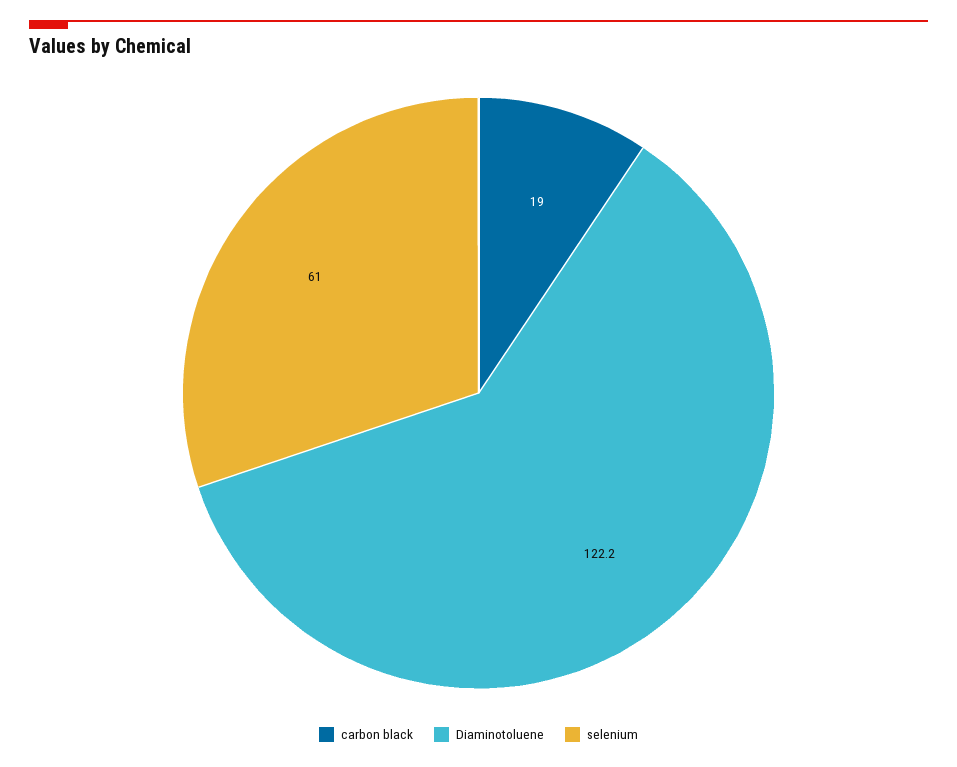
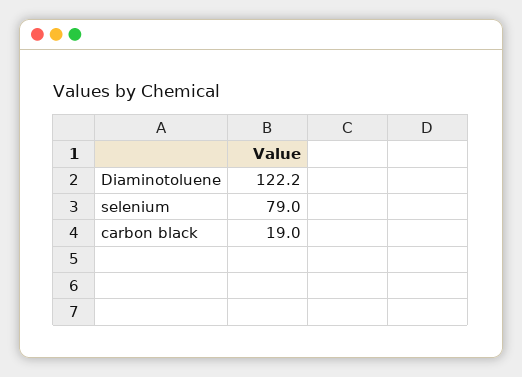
selenium: 61 -> 79

